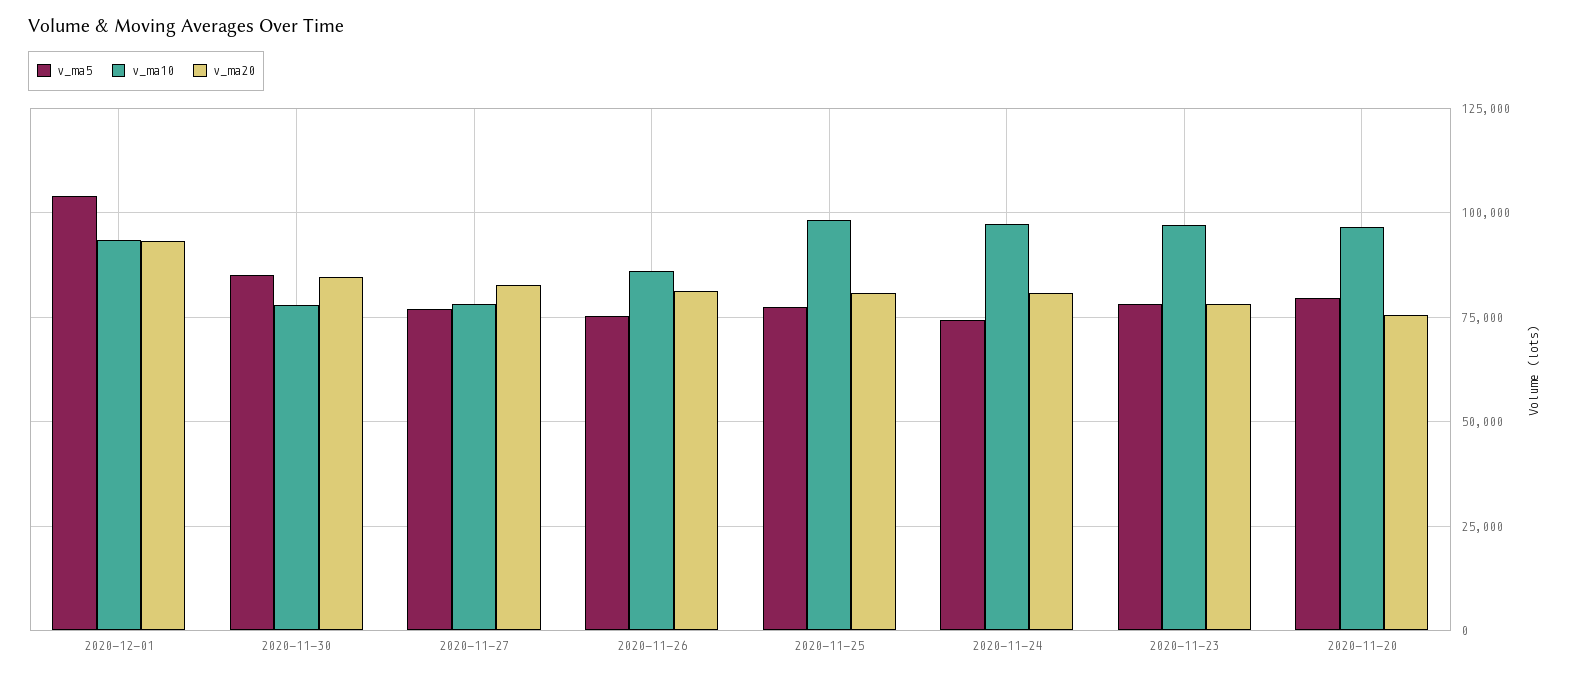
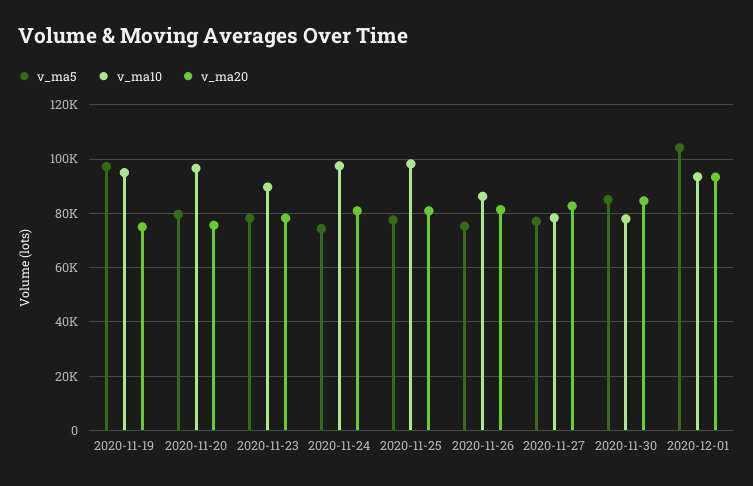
v_ma10, 2020-11-23: 97500 -> 90000
v_ma5, 2020-11-19: none -> 97500
v_ma10, 2020-11-19: none -> 95000
v_ma20, 2020-11-19: none -> 75000

